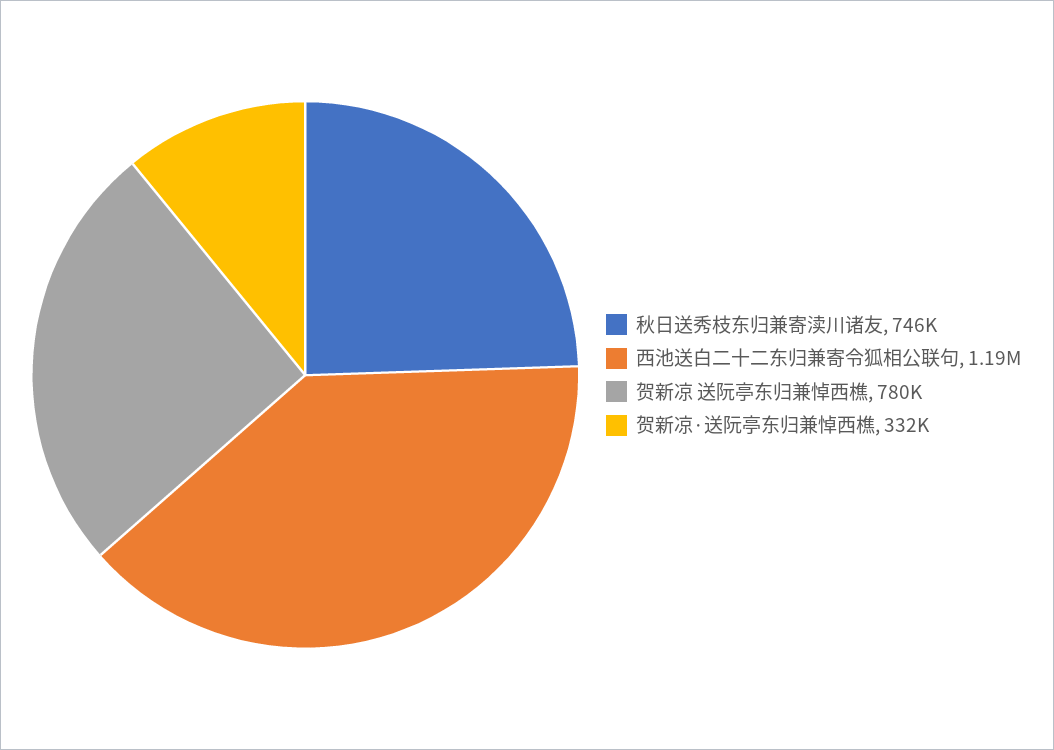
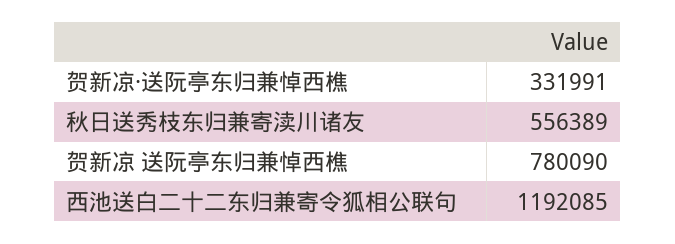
秋日送秀枝东归兼寄渎川诸友: 746000 -> 556389

